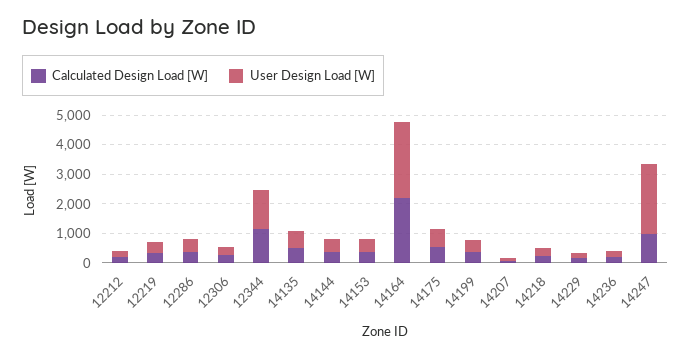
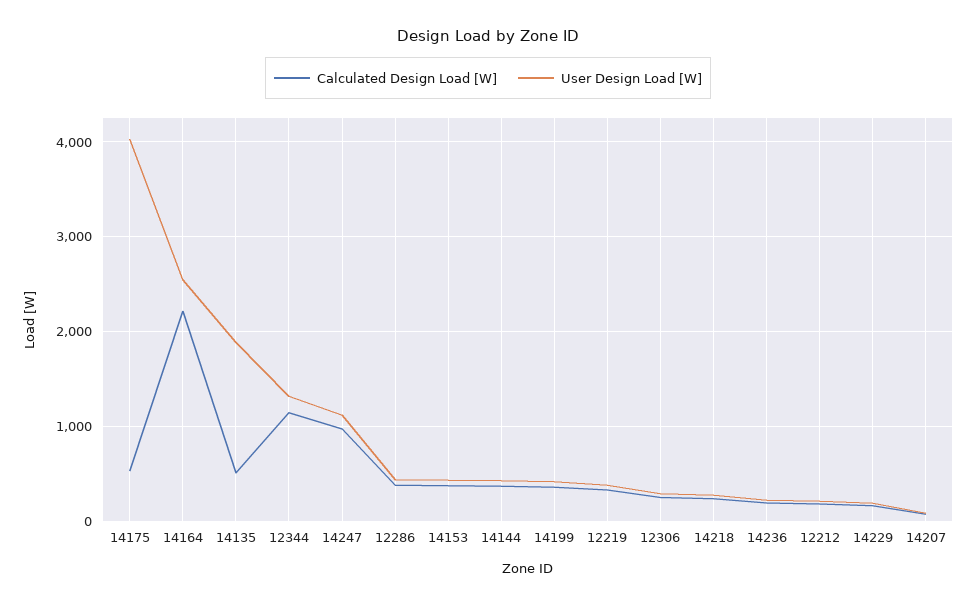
User Design Load [W], 14135: 500 -> 1900
User Design Load [W], 14175: 500 -> 4000
User Design Load [W], 14247: 2500 -> 1100

